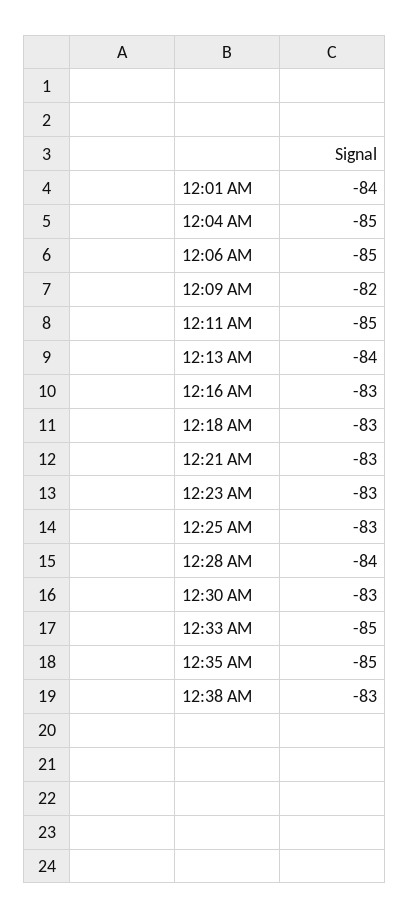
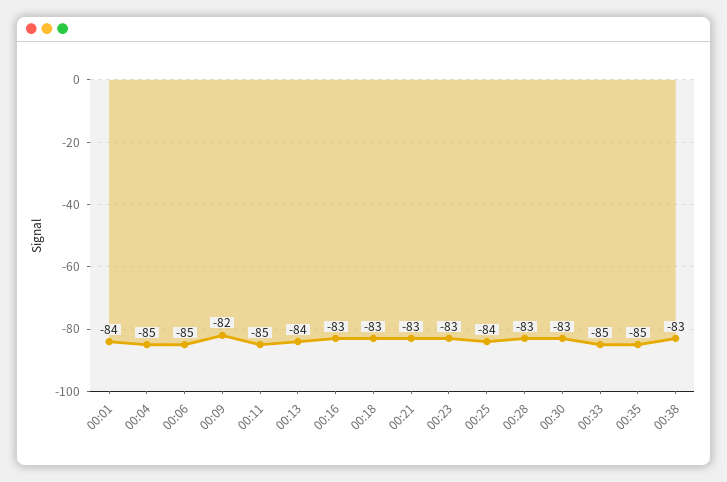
12:25 AM: -83 -> -84
12:28 AM: -84 -> -83

